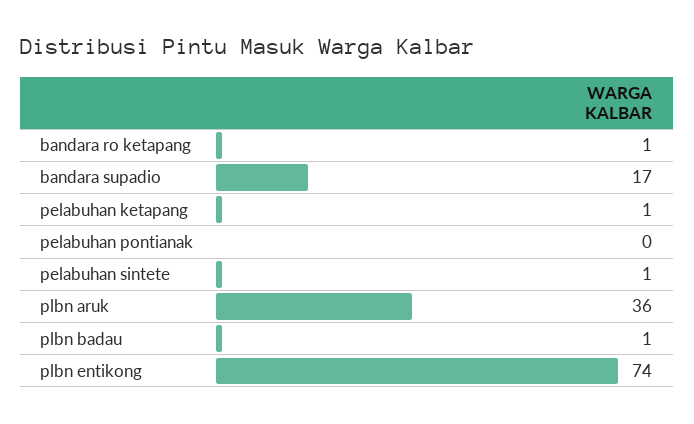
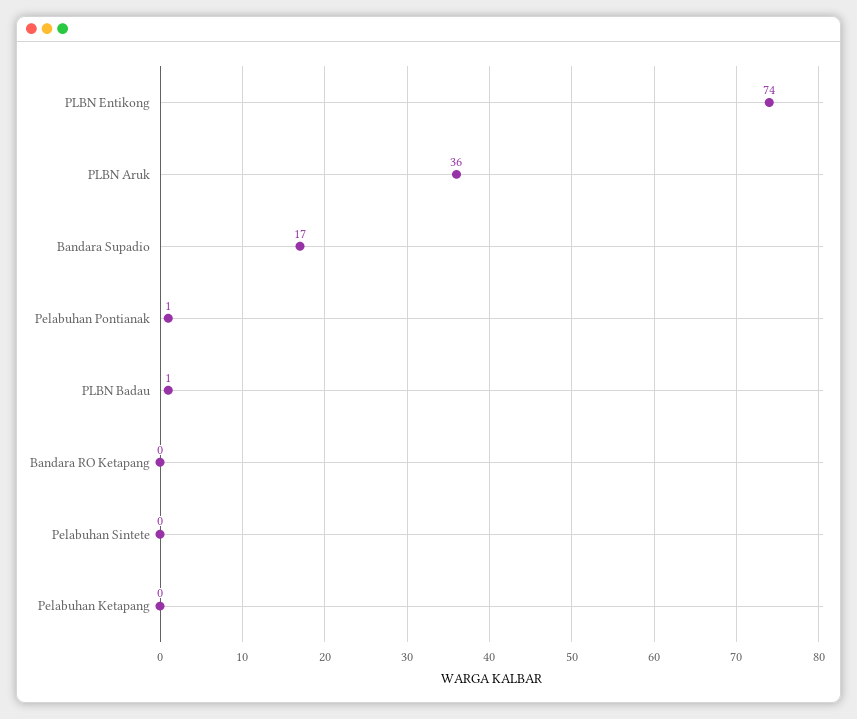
bandara ro ketapang: 1 -> 0
pelabuhan ketapang: 1 -> 0
pelabuhan pontianak: 0 -> 1
pelabuhan sintete: 1 -> 0

